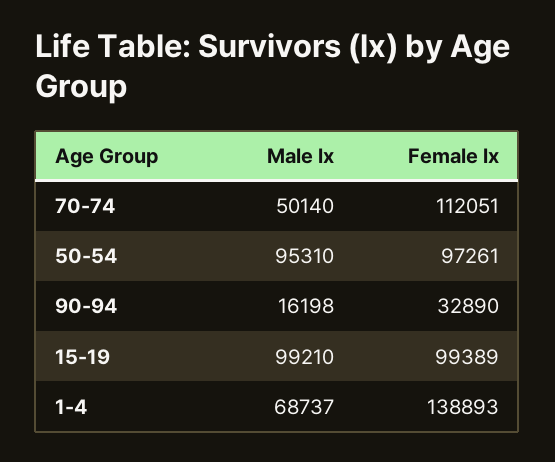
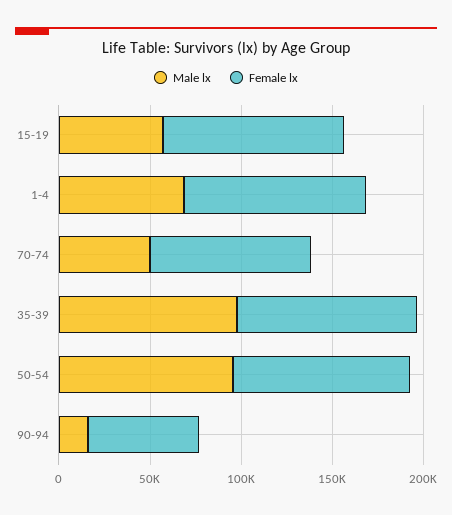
Female lx, 70-74: 112051 -> 90000
Female lx, 90-94: 32890 -> 60000
Male lx, 15-19: 99210 -> 60000
Female lx, 1-4: 138893 -> 100000
Male lx, 35-39: none -> 100000
Female lx, 35-39: none -> 100000

